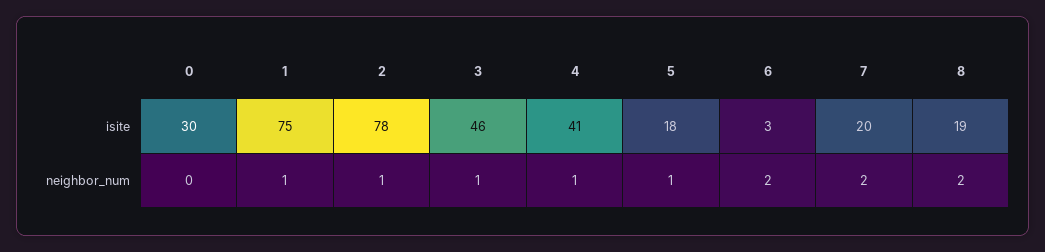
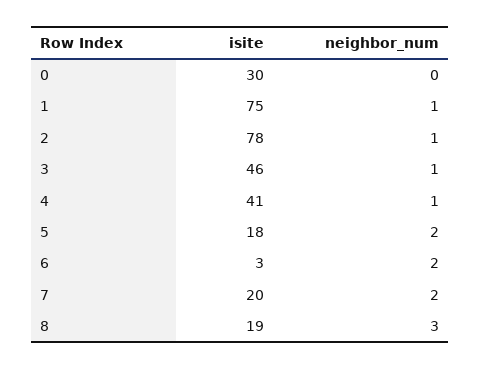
5, neighbor_num: 1 -> 2
8, neighbor_num: 2 -> 3

